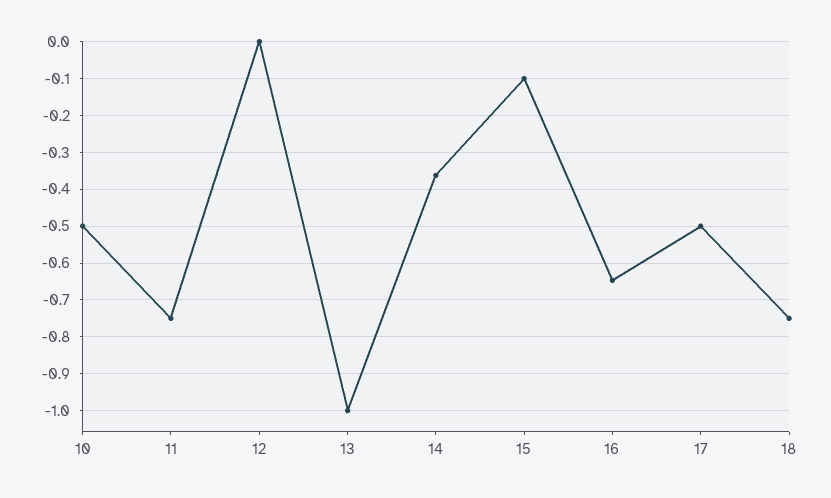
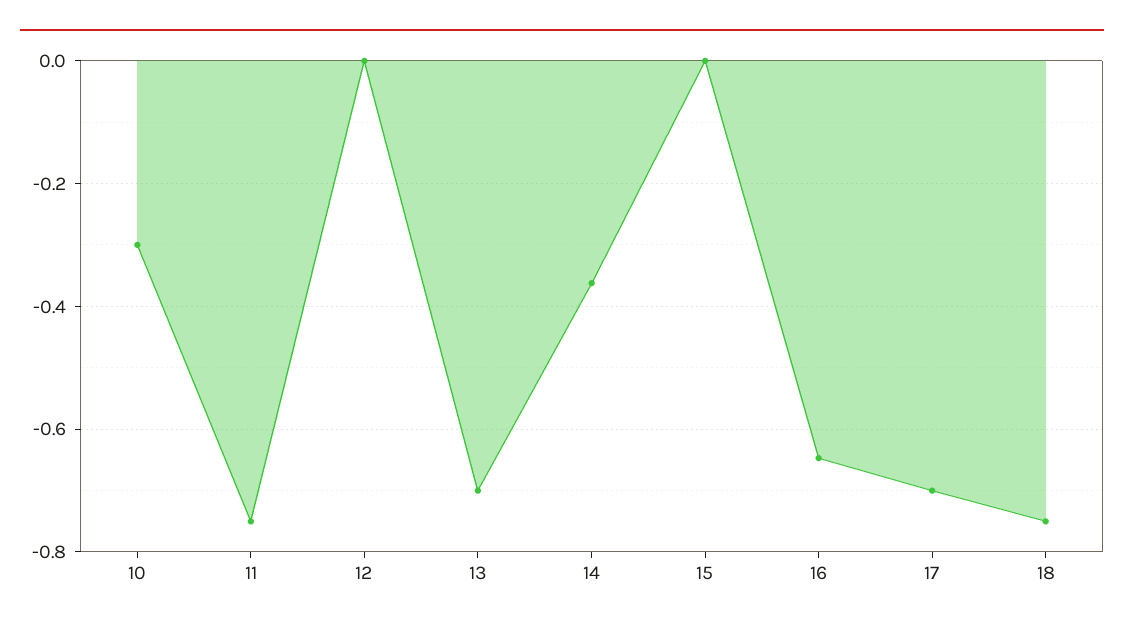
10: -0.5 -> -0.3
13: -1 -> -0.7
15: -0.1 -> 0
17: -0.5 -> -0.7

